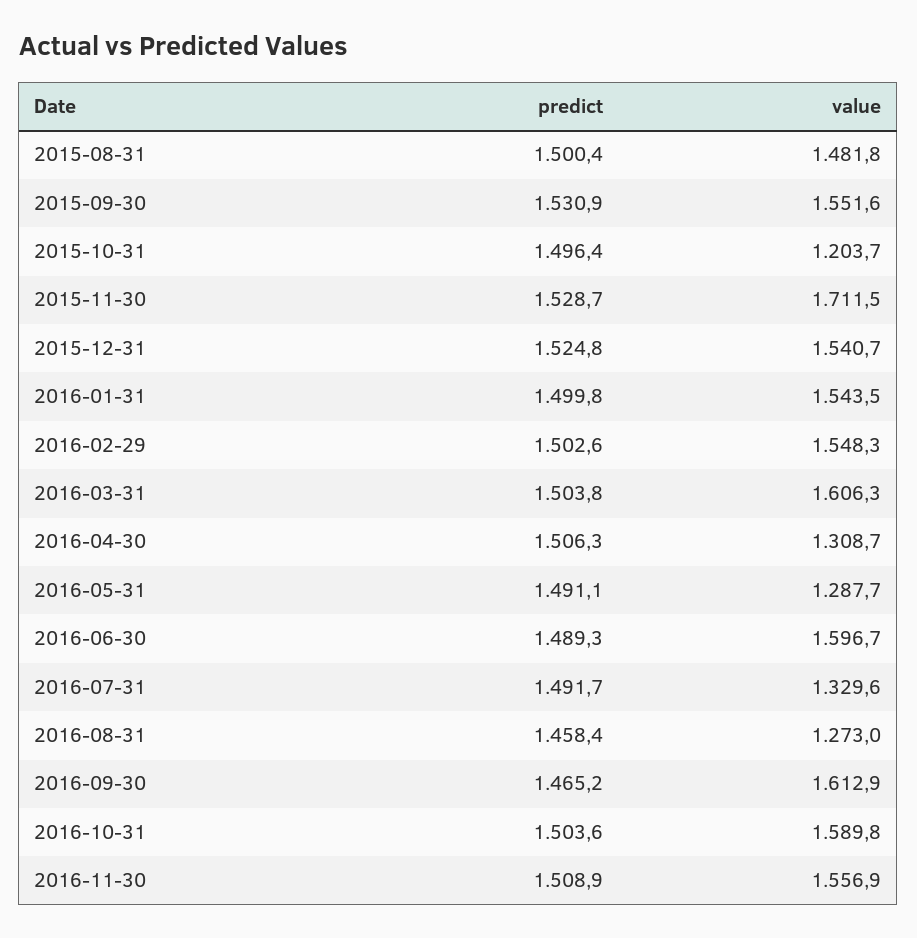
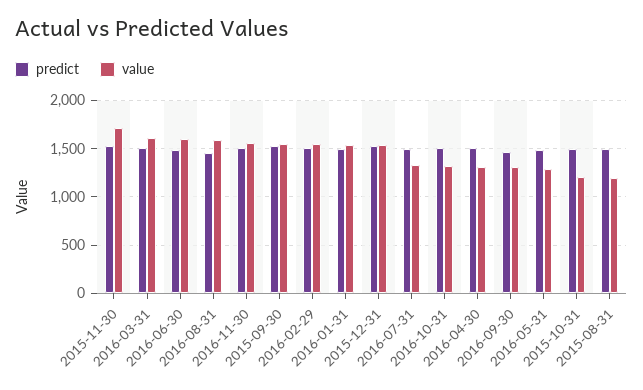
value, 2015-08-31: 1481.8 -> 1200
value, 2016-08-31: 1273 -> 1600
value, 2016-09-30: 1612.9 -> 1300
value, 2016-10-31: 1589.8 -> 1300

